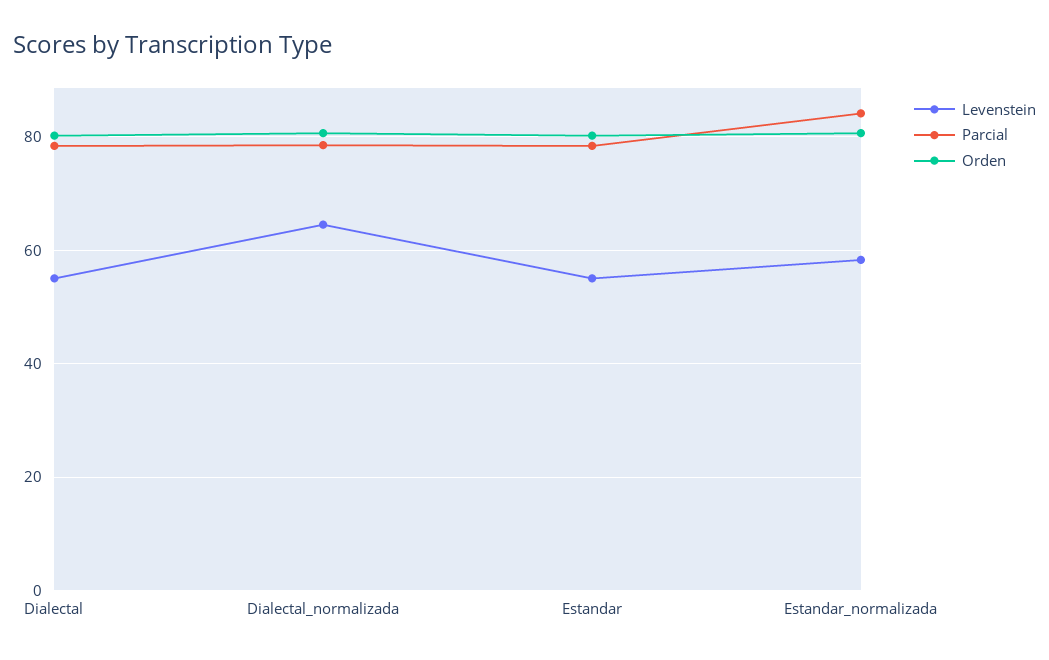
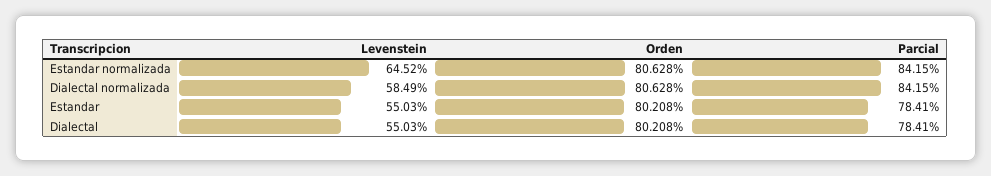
Levenstein, Dialectal_normalizada: 64 -> 58.49
Parcial, Dialectal_normalizada: 78 -> 84.15
Levenstein, Estandar_normalizada: 58 -> 64.52

